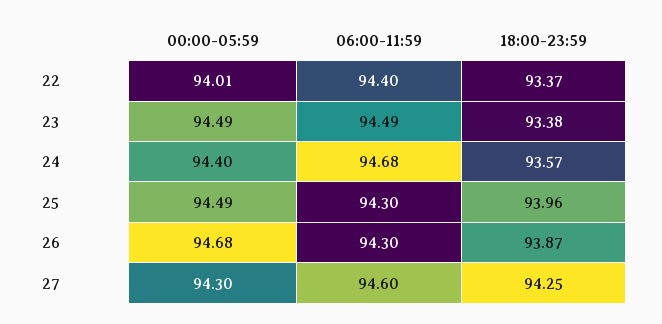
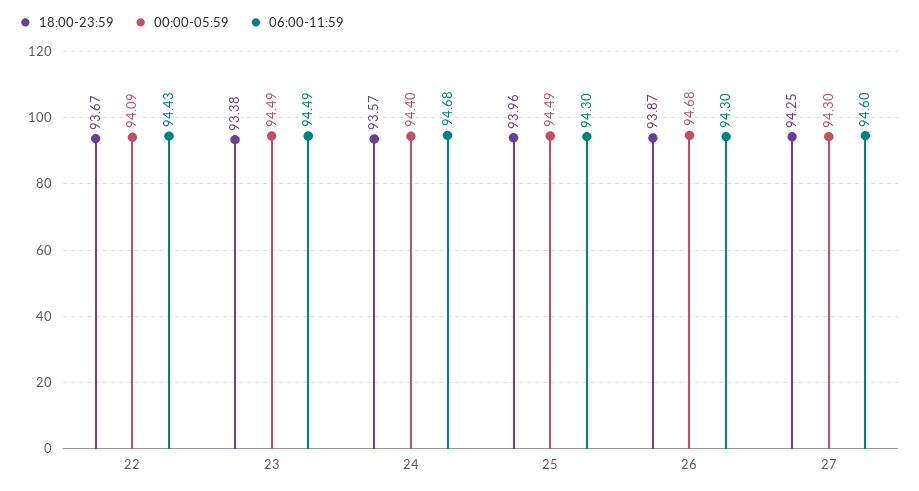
00:00-05:59, 22: 94.01 -> 94.09
06:00-11:59, 22: 94.4 -> 94.43
18:00-23:59, 22: 93.37 -> 93.67

